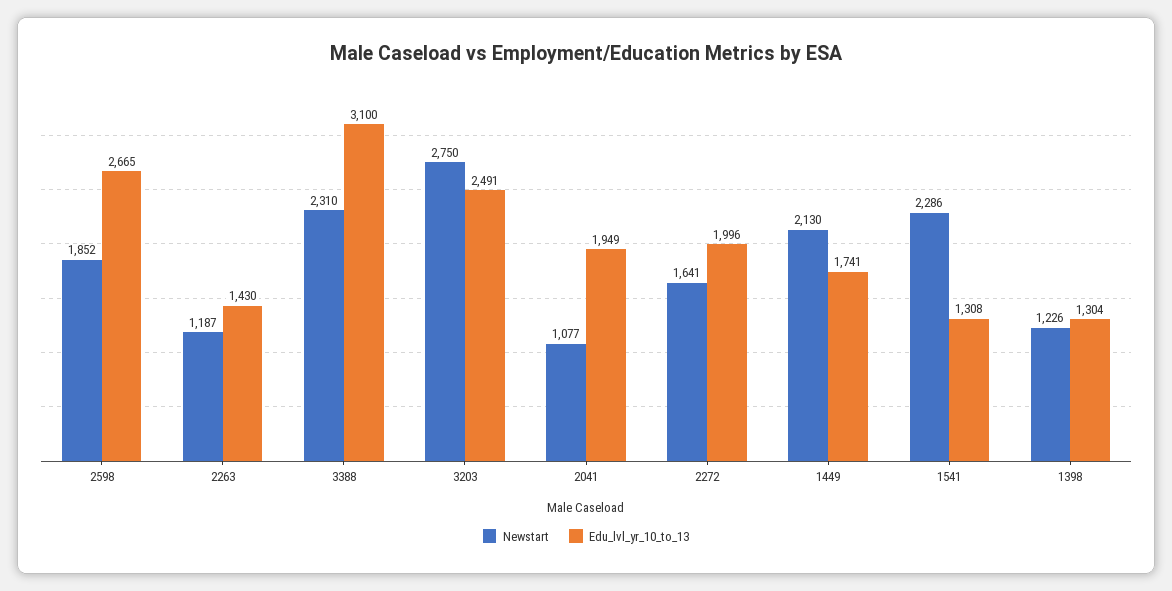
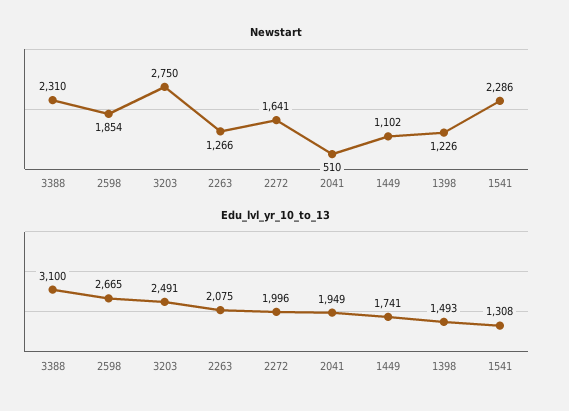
Newstart, 2598: 1852 -> 1854
Newstart, 2263: 1187 -> 1266
Edu_lvl_yr_10_to_13, 2263: 1430 -> 2075
Newstart, 2041: 1077 -> 510
Newstart, 1449: 2130 -> 1102
Edu_lvl_yr_10_to_13, 1398: 1304 -> 1493

